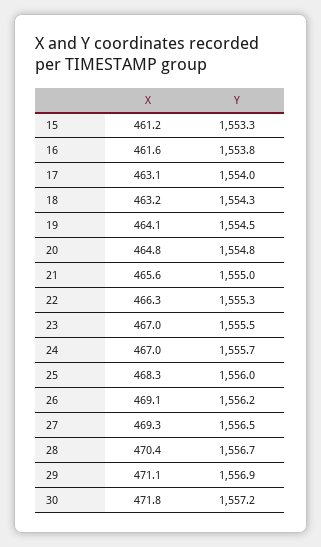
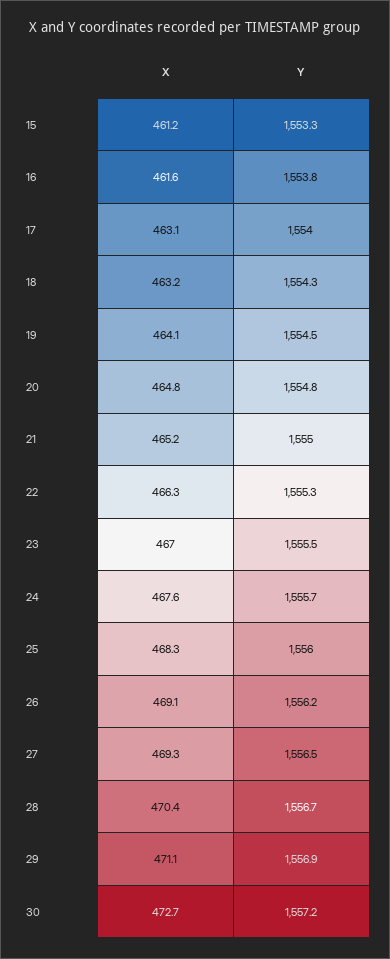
X, 21: 465.6 -> 465.2
X, 24: 467 -> 467.6
X, 30: 471.8 -> 472.7

